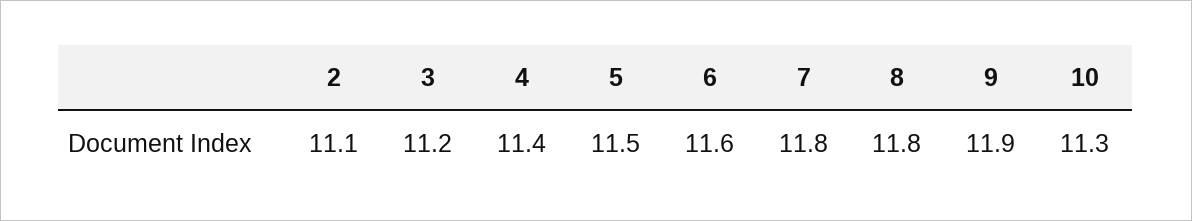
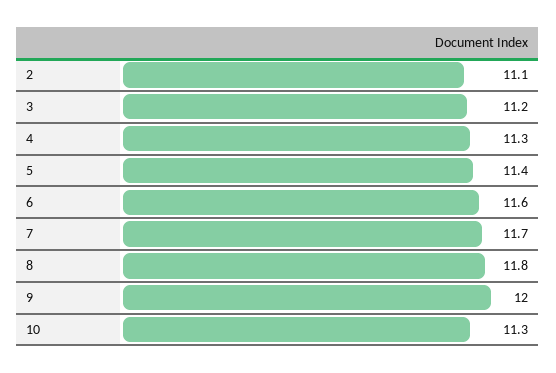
4: 11.4 -> 11.3
5: 11.5 -> 11.4
7: 11.8 -> 11.7
9: 11.9 -> 12

